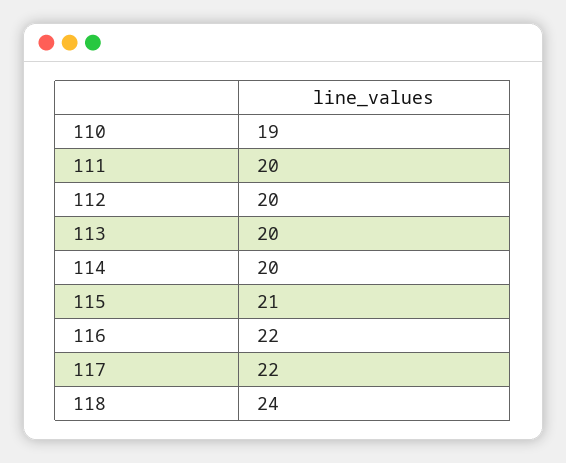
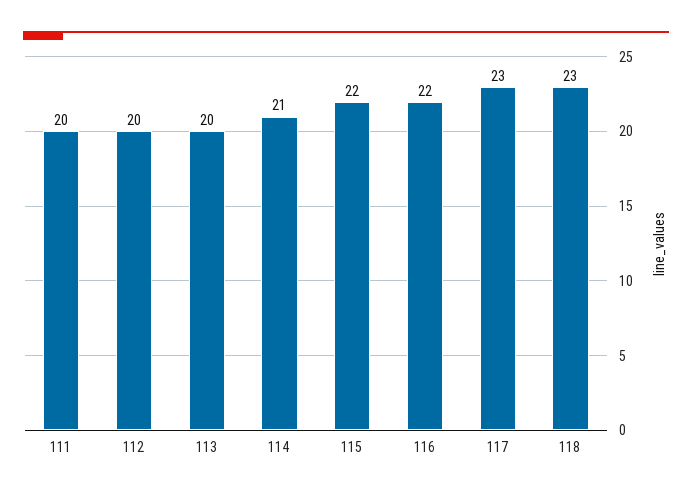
110: 19 -> none
114: 20 -> 21
115: 21 -> 22
117: 22 -> 23
118: 24 -> 23

